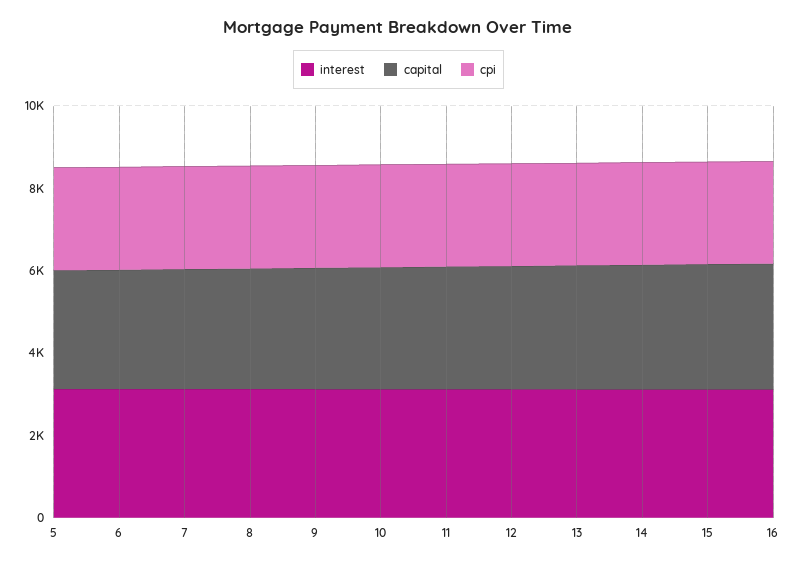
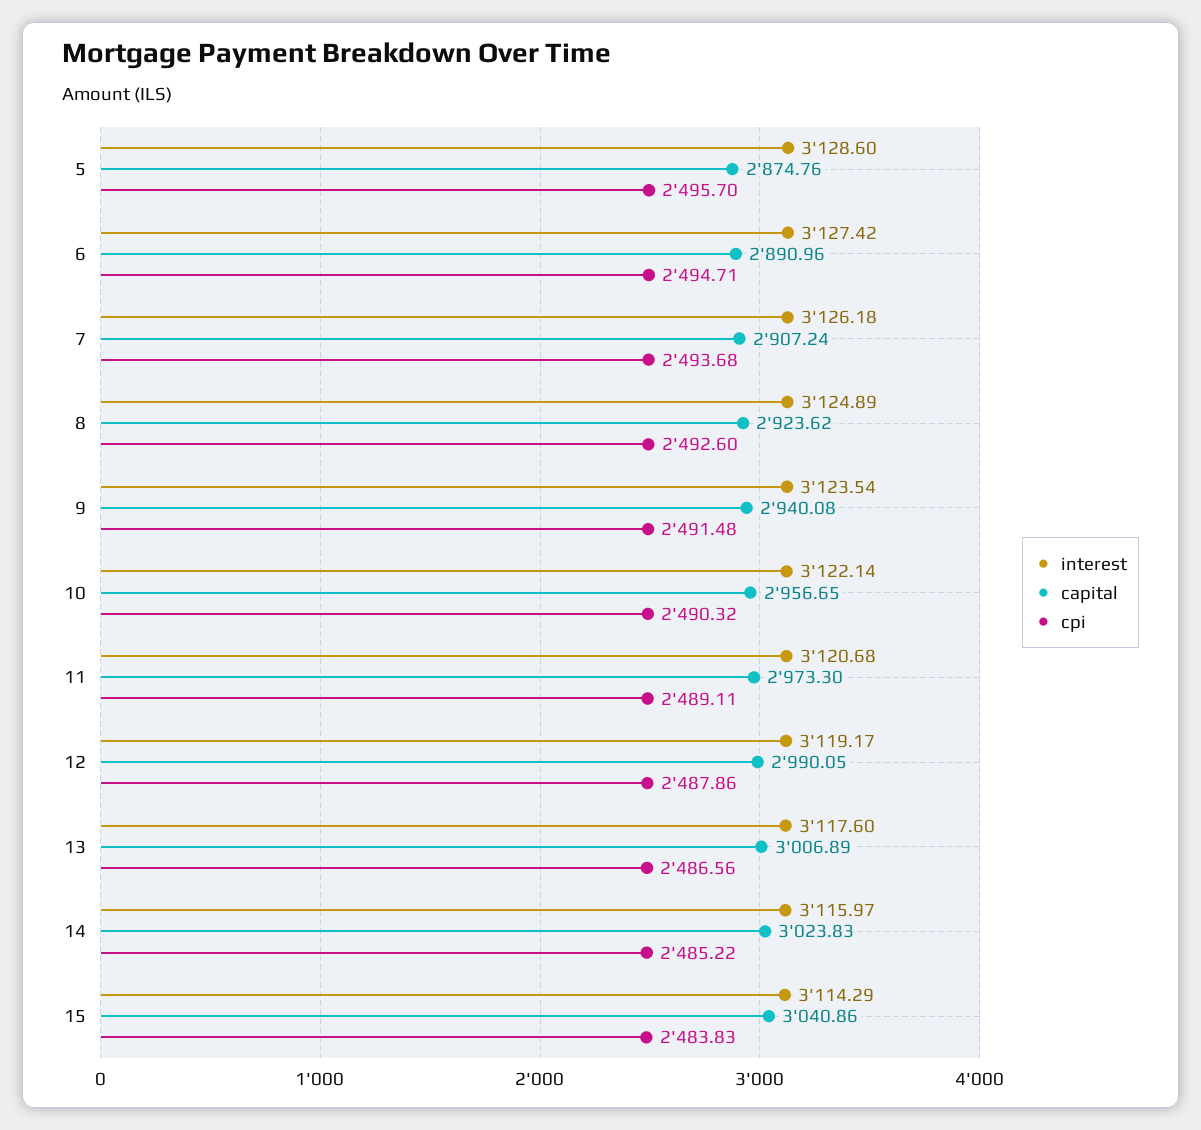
interest, 16: 3000 -> none
capital, 16: 3000 -> none
cpi, 16: 2500 -> none

